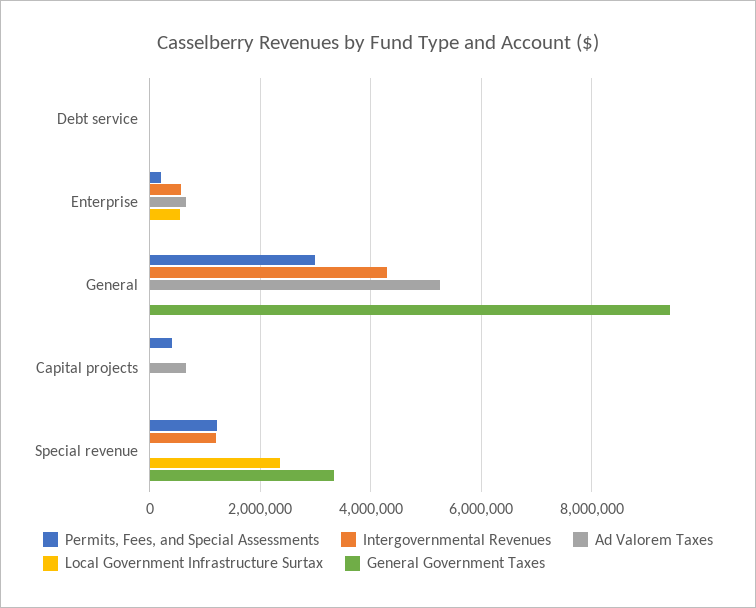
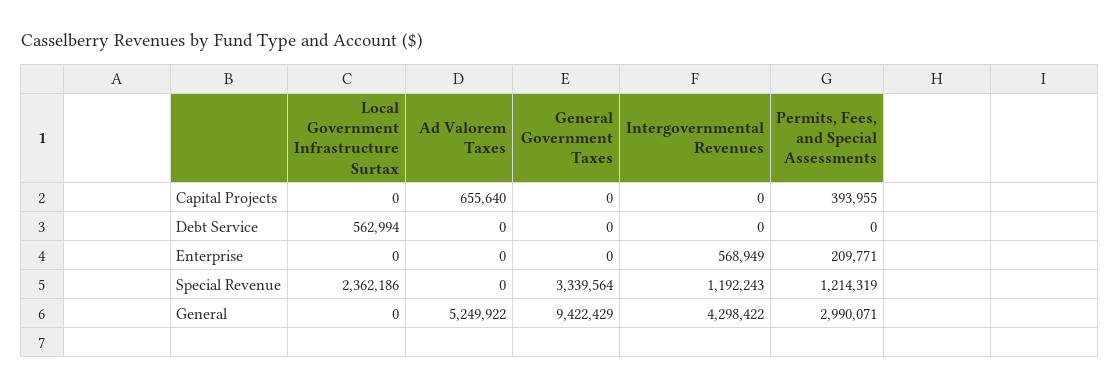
Local Government Infrastructure Surtax, Debt service: 0 -> 562994
Ad Valorem Taxes, Enterprise: 600000 -> 0
Local Government Infrastructure Surtax, Enterprise: 600000 -> 0

